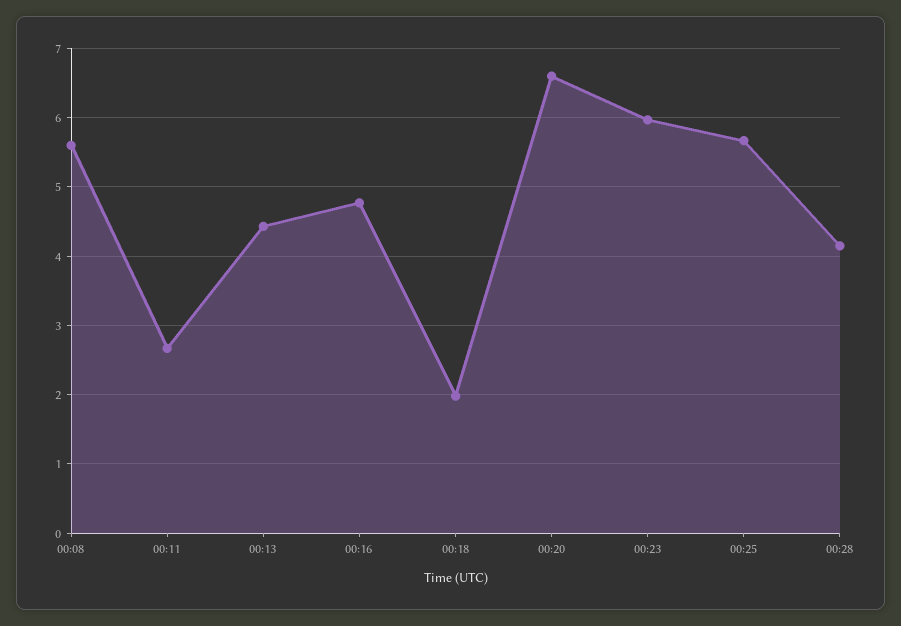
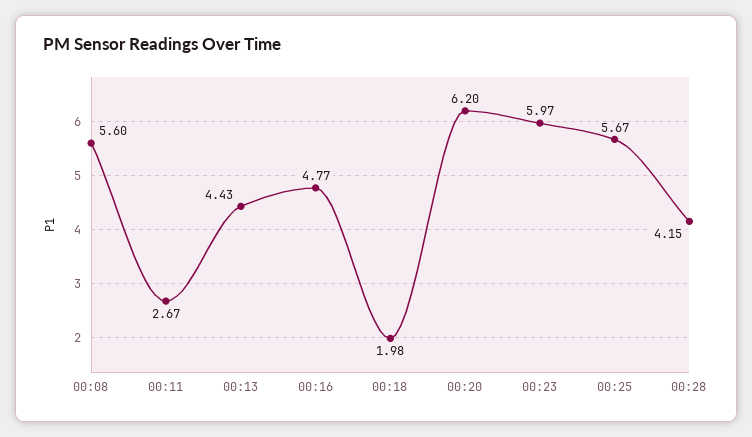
00:20: 6.6 -> 6.2

